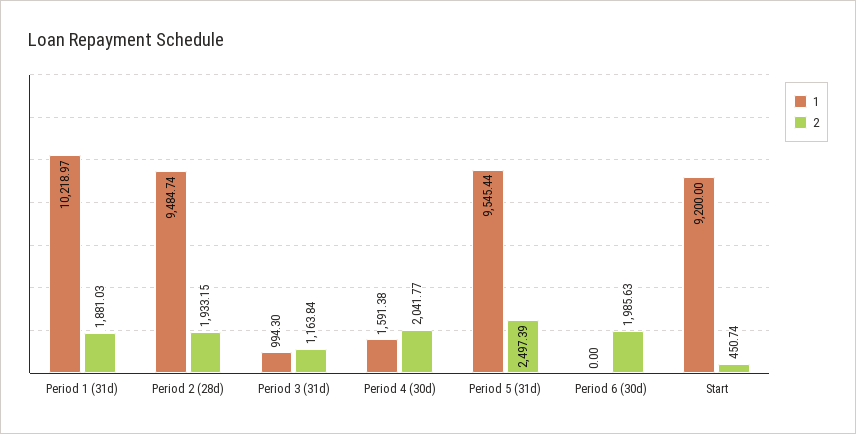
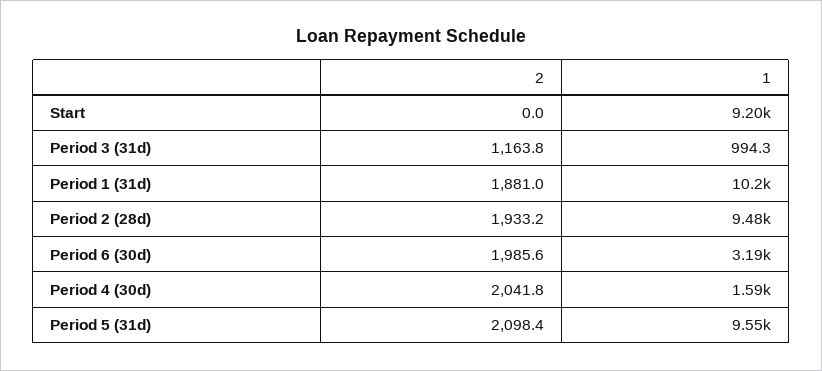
2, Period 5 (31d): 2497.39 -> 2098.4
1, Period 6 (30d): 0 -> 3190
2, Start: 450.74 -> 0

